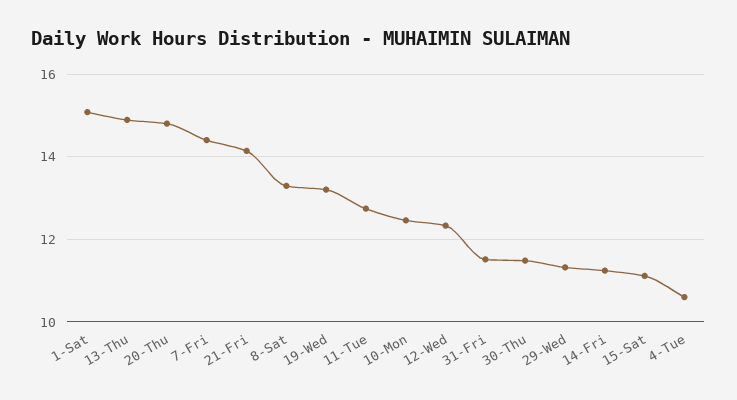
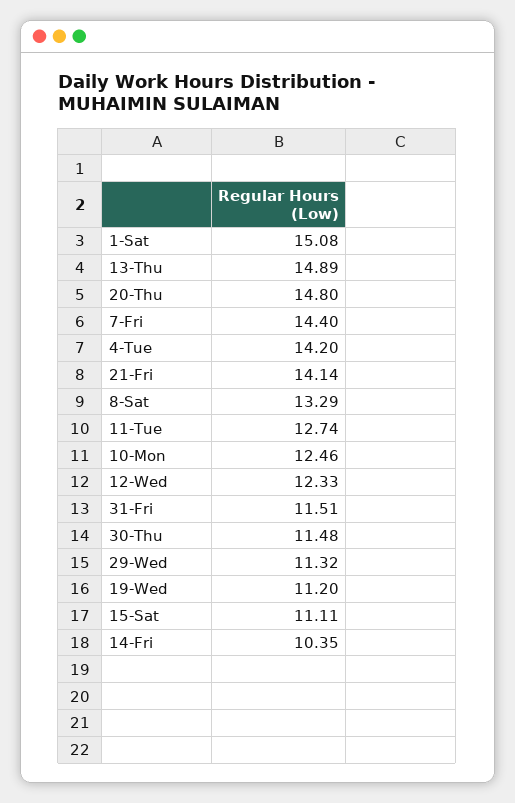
19-Wed: 13.2 -> 11.2
14-Fri: 11.2 -> 10.35
4-Tue: 10.6 -> 14.2

